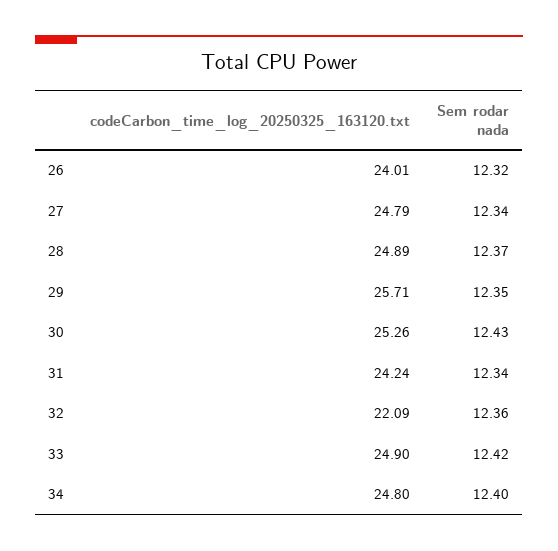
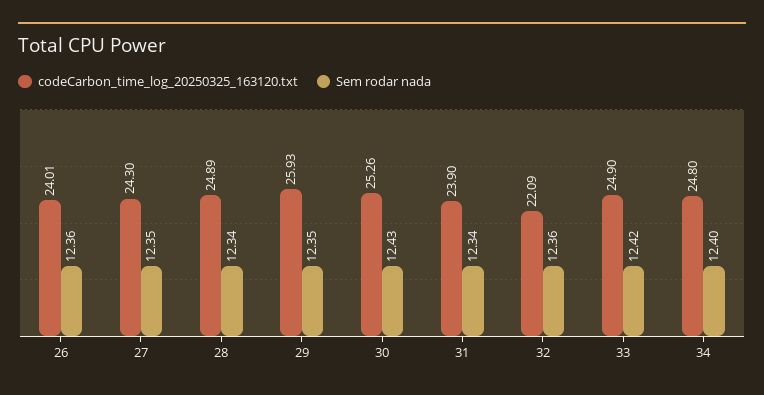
Sem rodar nada, 26: 12.32 -> 12.36
codeCarbon_time_log_20250325_163120.txt, 27: 24.79 -> 24.3
Sem rodar nada, 27: 12.34 -> 12.35
Sem rodar nada, 28: 12.37 -> 12.34
codeCarbon_time_log_20250325_163120.txt, 29: 25.71 -> 25.93
codeCarbon_time_log_20250325_163120.txt, 31: 24.24 -> 23.9

